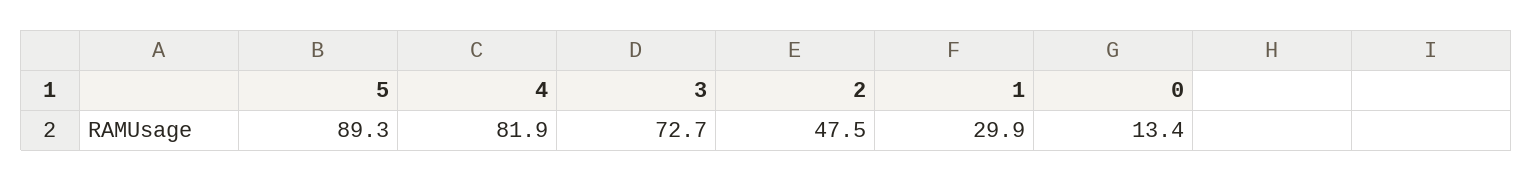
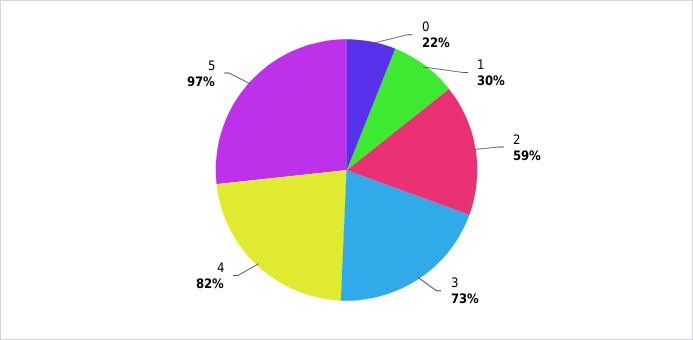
5: 89.3 -> 97
2: 47.5 -> 59
0: 13.4 -> 22

